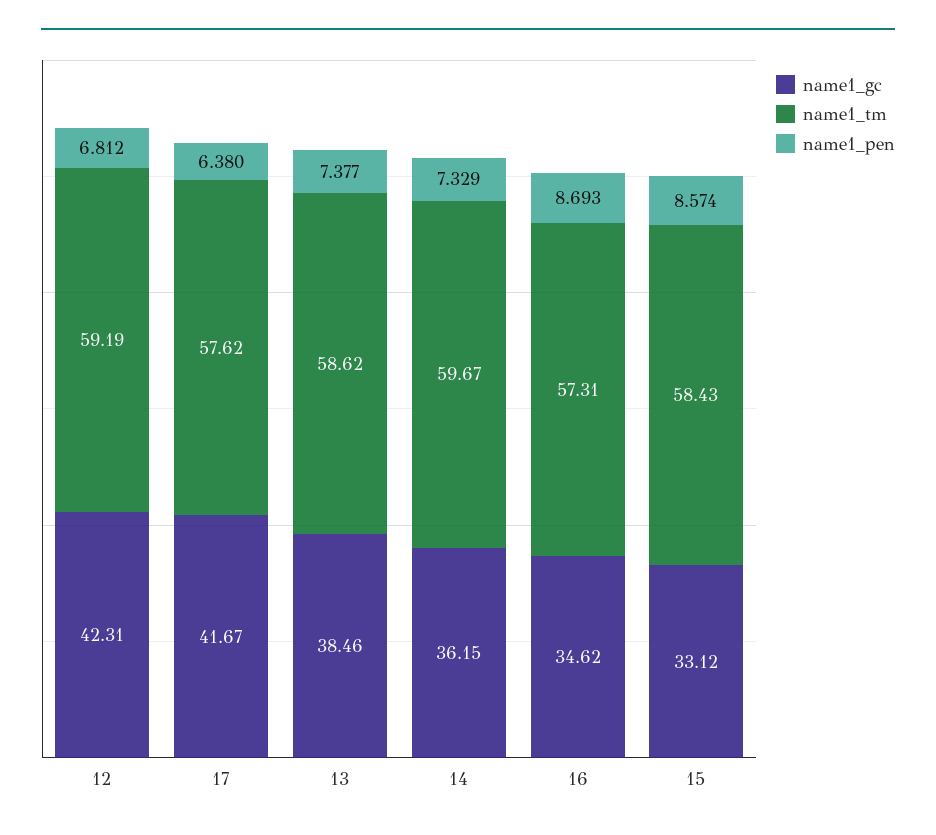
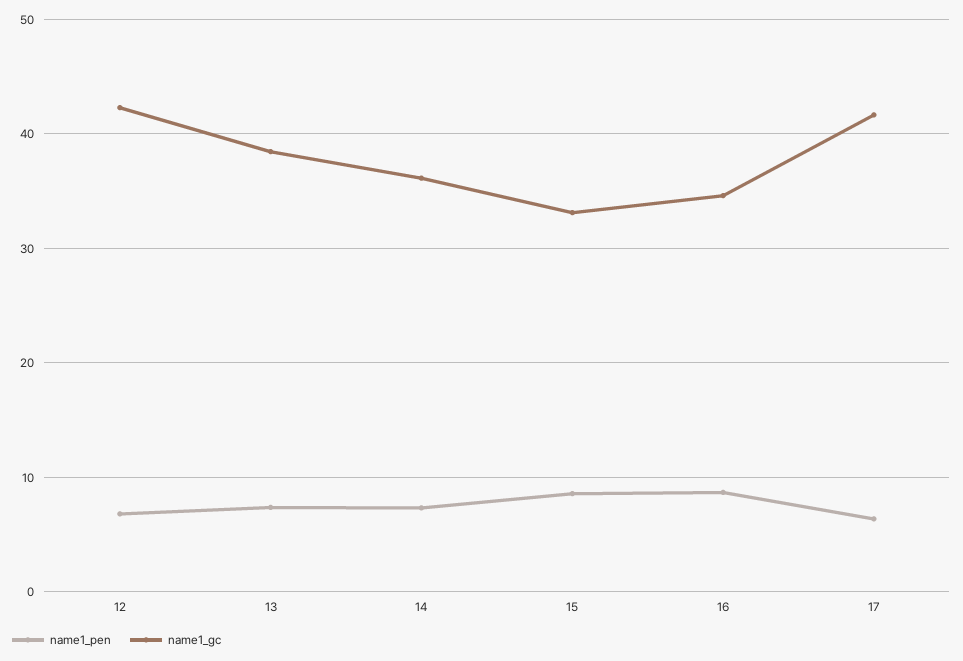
name1_tm, 12: 59.19 -> none
name1_tm, 17: 57.62 -> none
name1_tm, 13: 58.62 -> none
name1_tm, 14: 59.67 -> none
name1_tm, 16: 57.31 -> none
name1_tm, 15: 58.43 -> none

